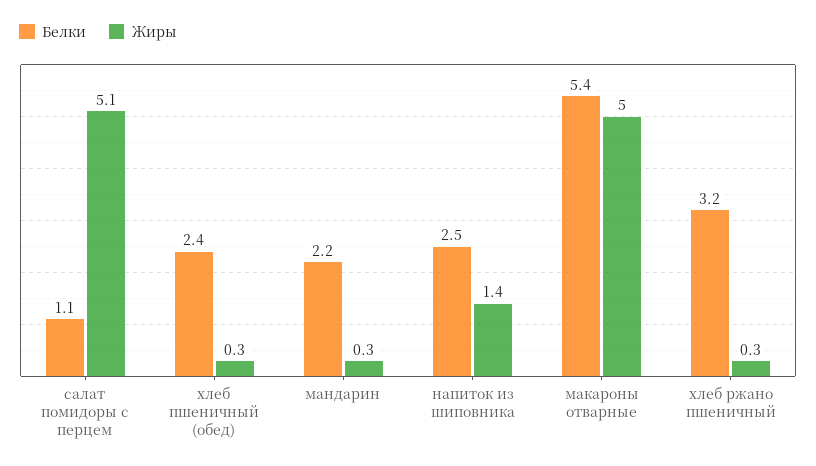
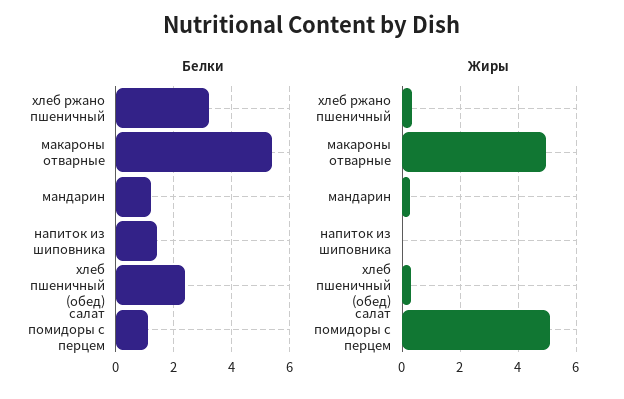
Белки, мандарин: 2.2 -> 1.25
Белки, напиток из шиповника: 2.5 -> 1.5
Жиры, напиток из шиповника: 1.4 -> 0

